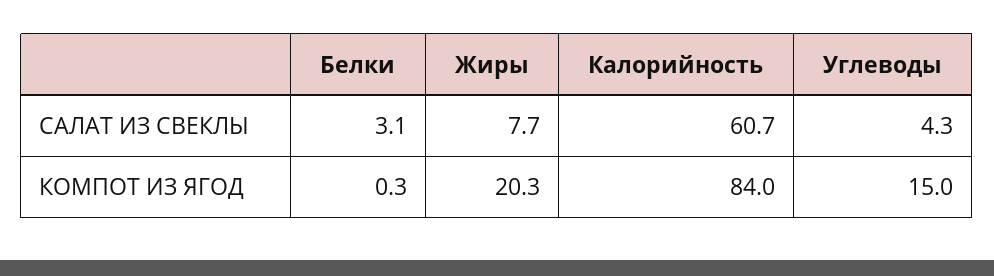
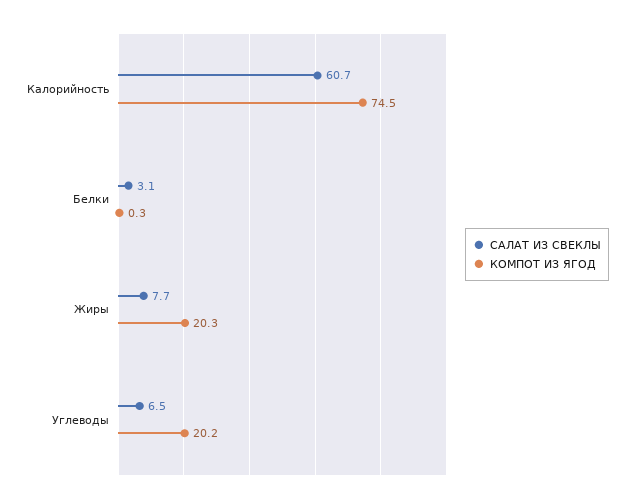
САЛАТ ИЗ СВЕКЛЫ, Углеводы: 4.3 -> 6.5
КОМПОТ ИЗ ЯГОД, Калорийность: 84 -> 74.5
КОМПОТ ИЗ ЯГОД, Углеводы: 15 -> 20.2

